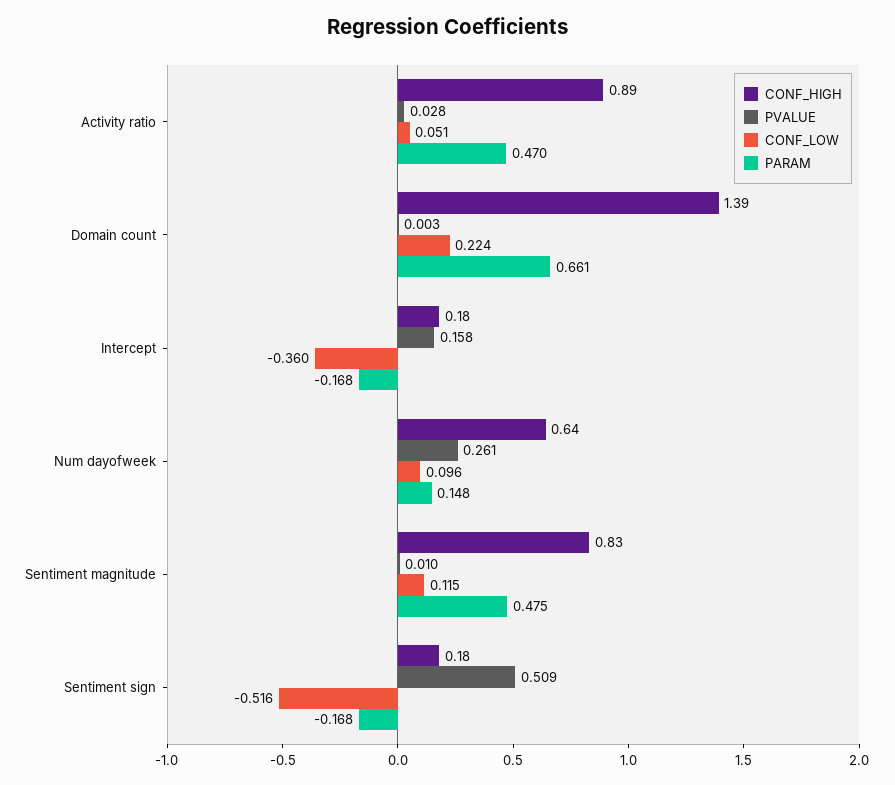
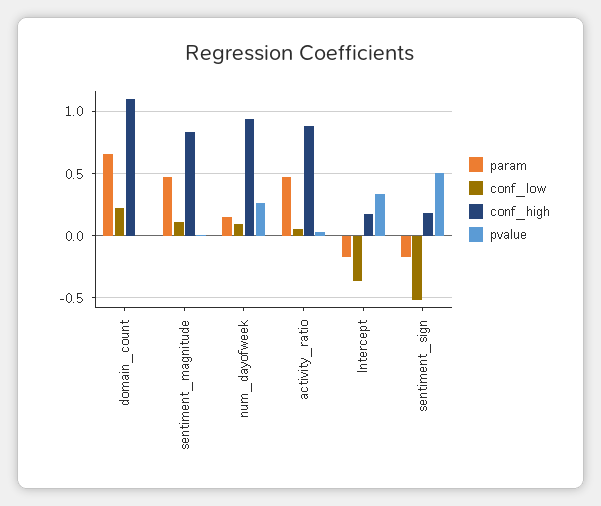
CONF_HIGH, Domain count: 1.39 -> 1.1
PVALUE, Intercept: 0.158 -> 0.35
CONF_HIGH, Num dayofweek: 0.64 -> 0.95

